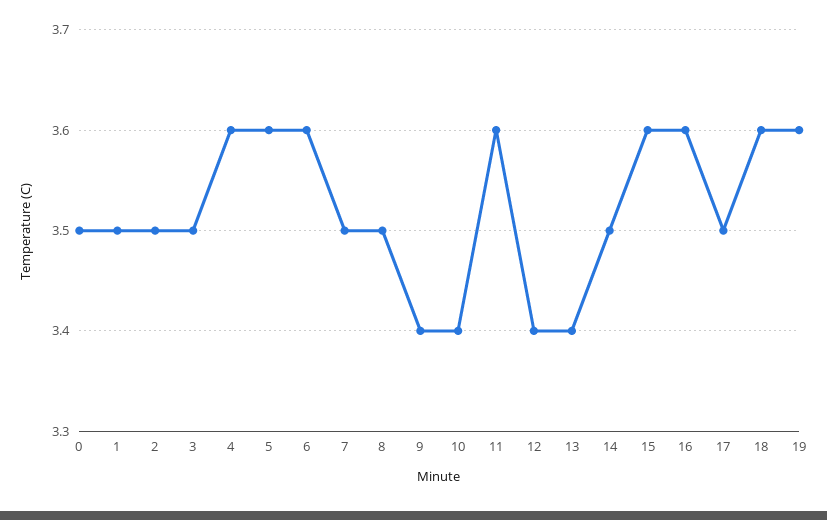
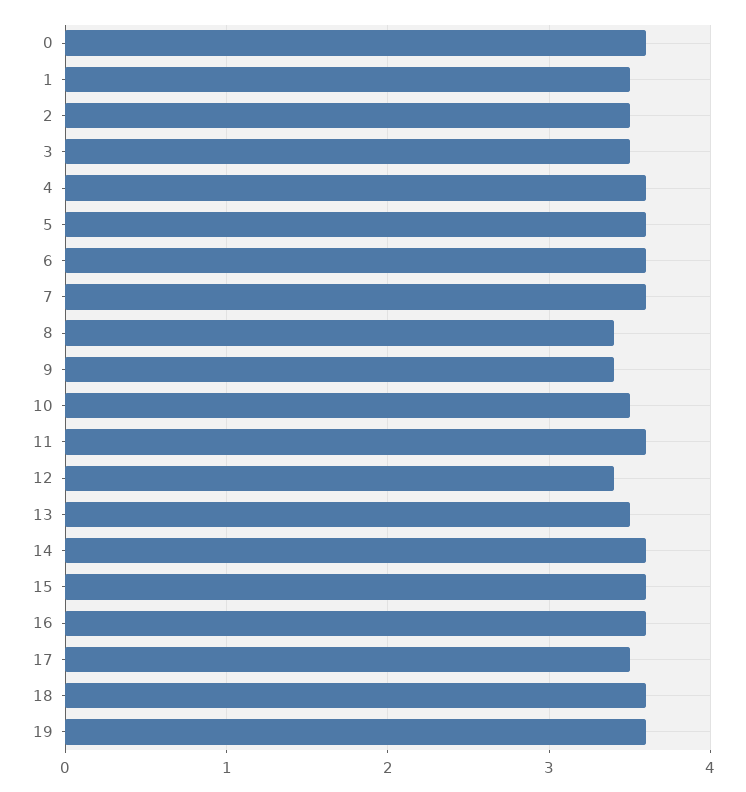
0: 3.5 -> 3.6
7: 3.5 -> 3.6
8: 3.5 -> 3.4
10: 3.4 -> 3.5
13: 3.4 -> 3.5
14: 3.5 -> 3.6

